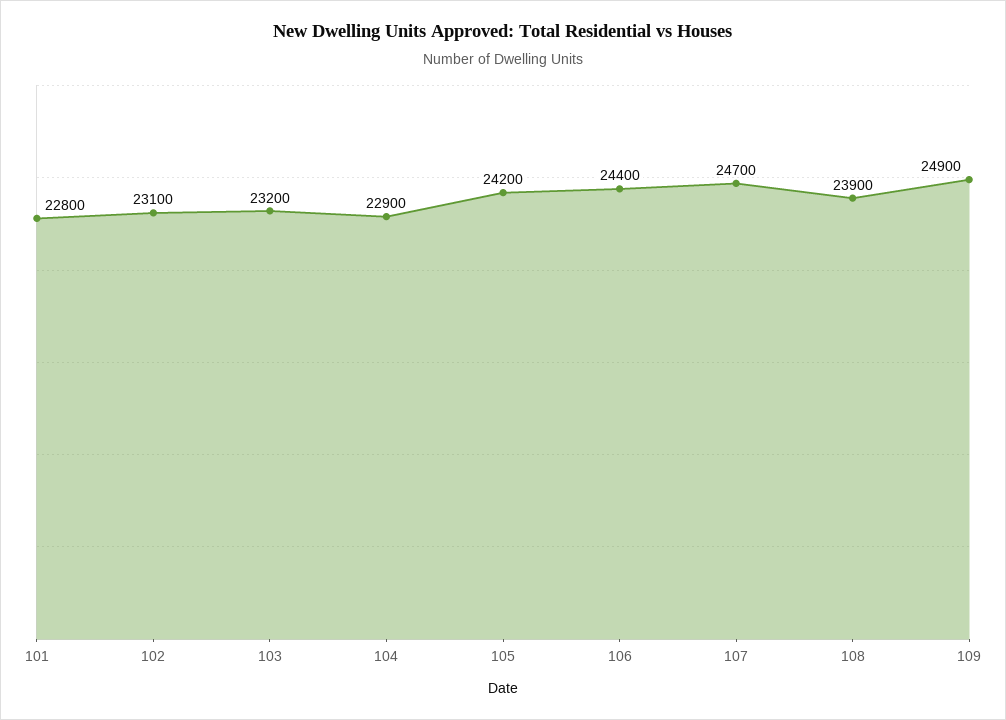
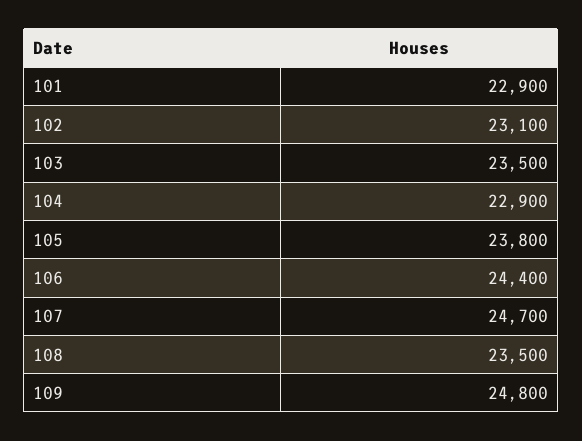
101: 22800 -> 22900
103: 23200 -> 23500
105: 24200 -> 23800
108: 23900 -> 23500
109: 24900 -> 24800

